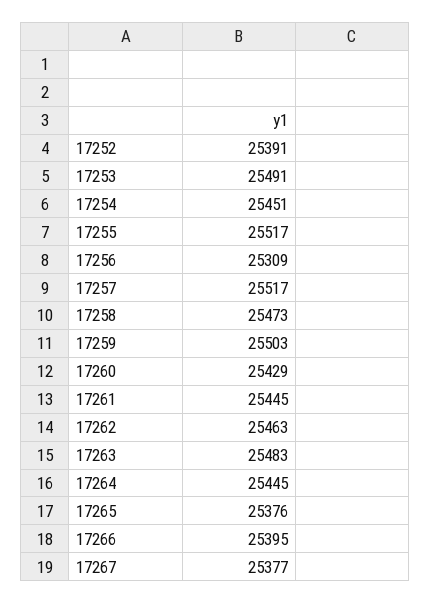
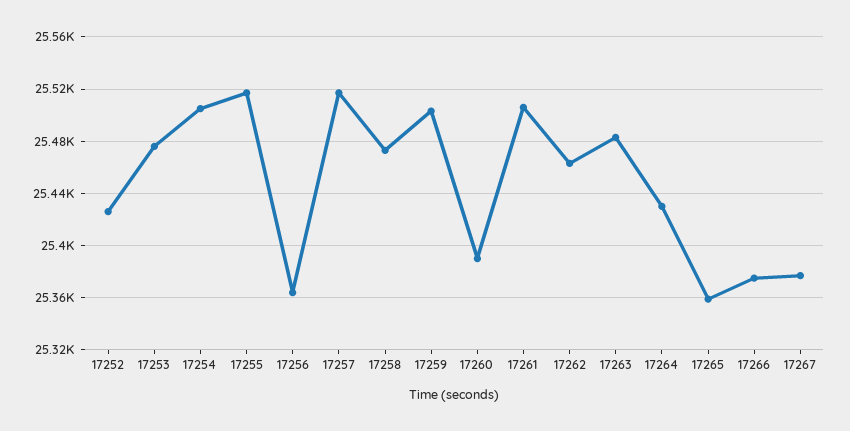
17252: 25391 -> 25425
17253: 25491 -> 25475
17254: 25451 -> 25505
17256: 25309 -> 25365
17260: 25429 -> 25390
17261: 25445 -> 25505
17264: 25445 -> 25430
17265: 25376 -> 25360
17266: 25395 -> 25375

